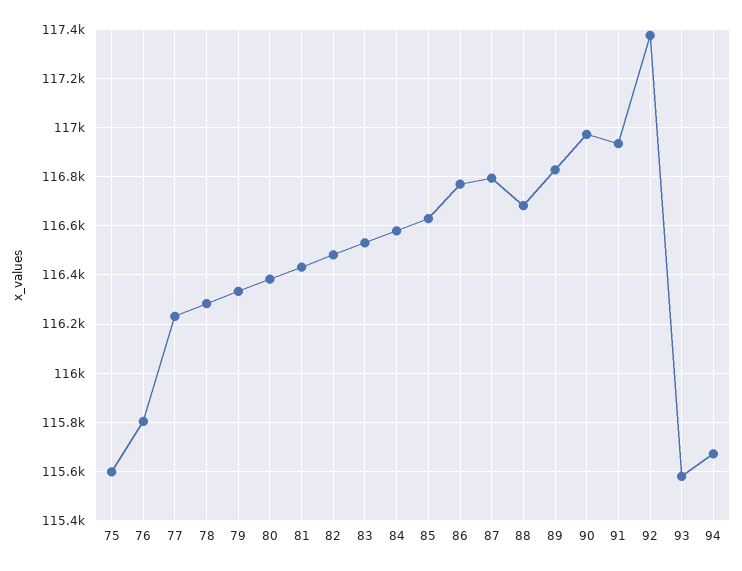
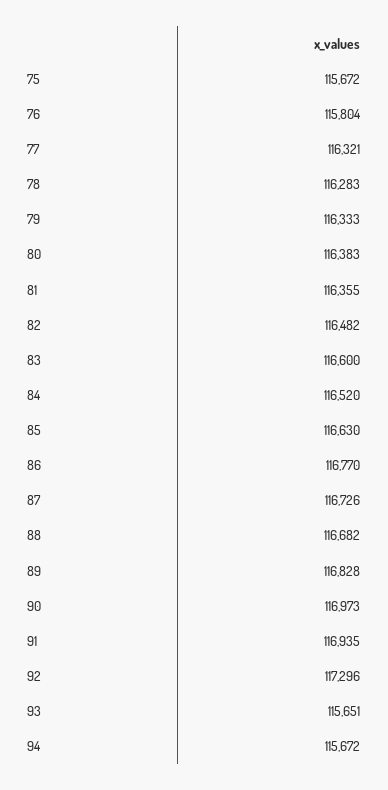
75: 115600 -> 115672
77: 116225 -> 116321
81: 116425 -> 116355
83: 116525 -> 116600
84: 116575 -> 116520
87: 116800 -> 116726
92: 117375 -> 117296
93: 115575 -> 115651

